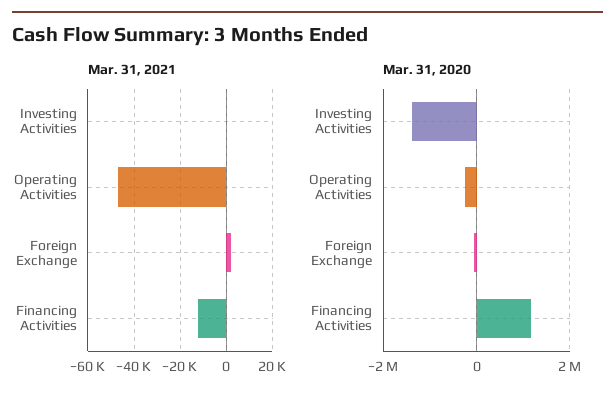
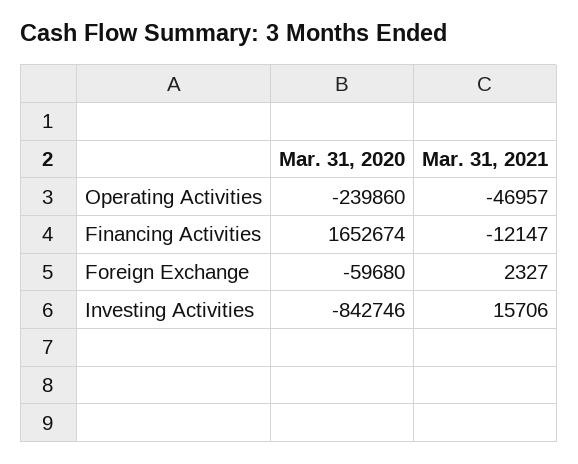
Mar. 31, 2021, Investing Activities: 0 -> 15706
Mar. 31, 2020, Investing Activities: -1400000 -> -842746
Mar. 31, 2020, Financing Activities: 1200000 -> 1652674

